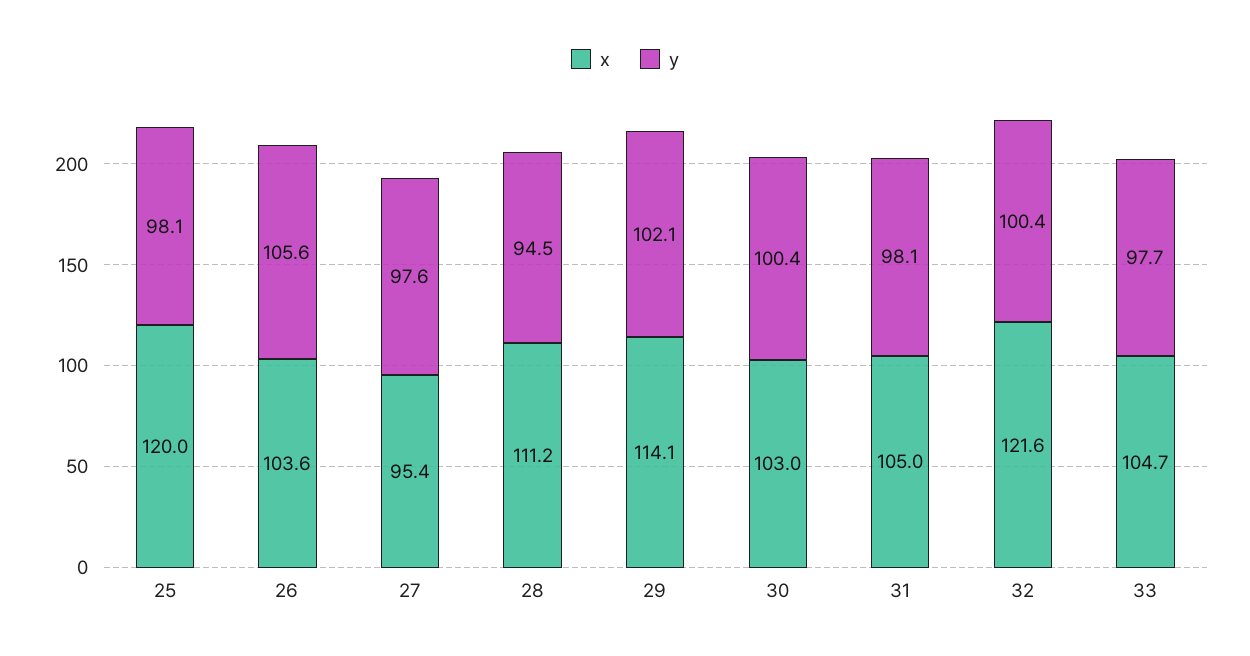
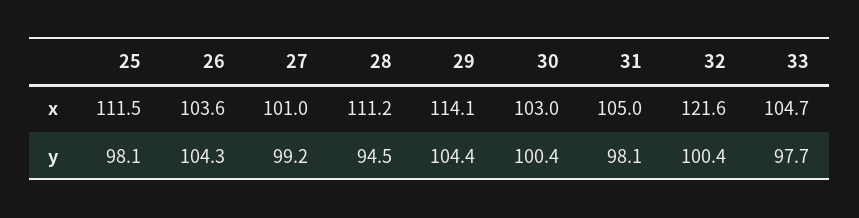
x, 25: 120 -> 111.5
y, 26: 105.6 -> 104.3
x, 27: 95.4 -> 101
y, 27: 97.6 -> 99.2
y, 29: 102.1 -> 104.4

